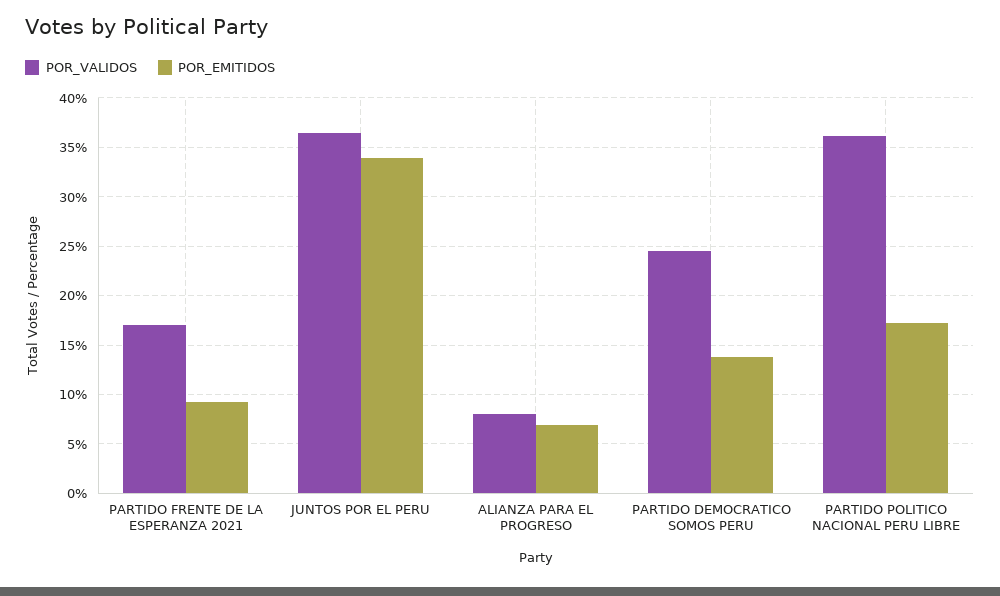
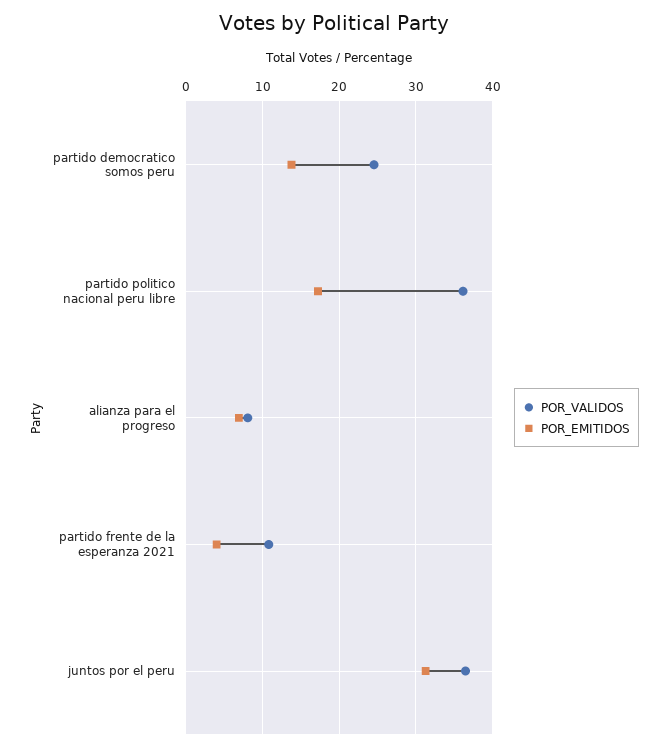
POR_VALIDOS, PARTIDO FRENTE DE LA ESPERANZA 2021: 17 -> 11
POR_EMITIDOS, PARTIDO FRENTE DE LA ESPERANZA 2021: 9 -> 4
POR_EMITIDOS, JUNTOS POR EL PERU: 34 -> 31

